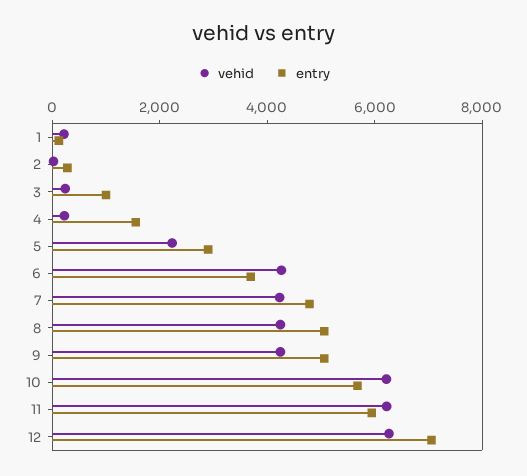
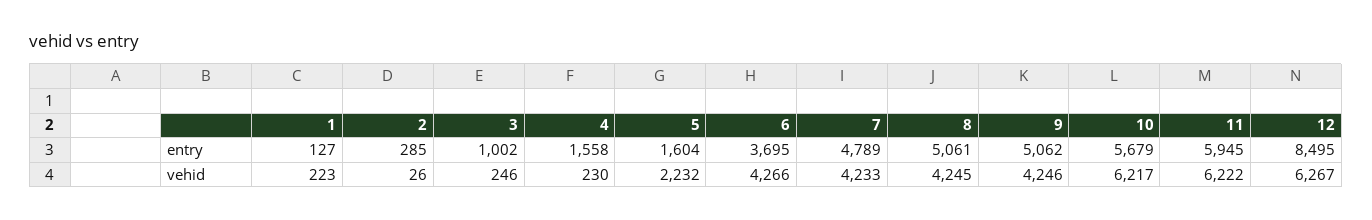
entry, 5: 3000 -> 1604
entry, 12: 7000 -> 8495

